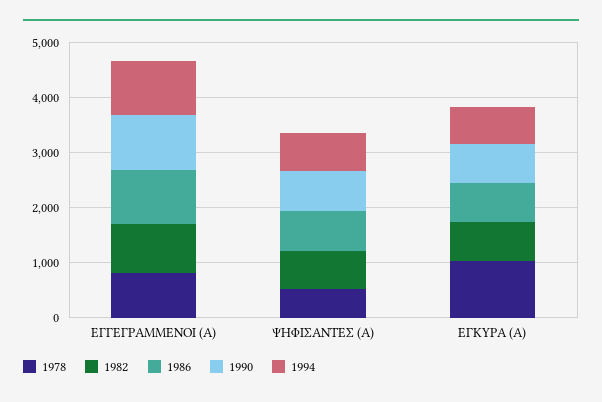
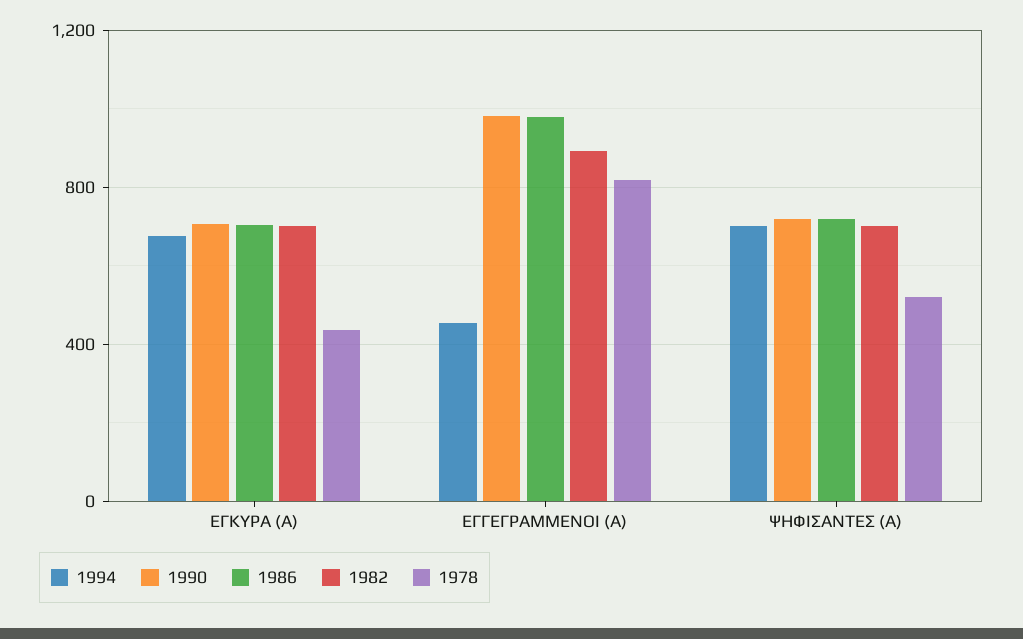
1994, ΕΓΓΕΓΡΑΜΜΕΝΟΙ (Α): 1000 -> 450
1978, ΕΓΚΥΡΑ (Α): 1000 -> 450

